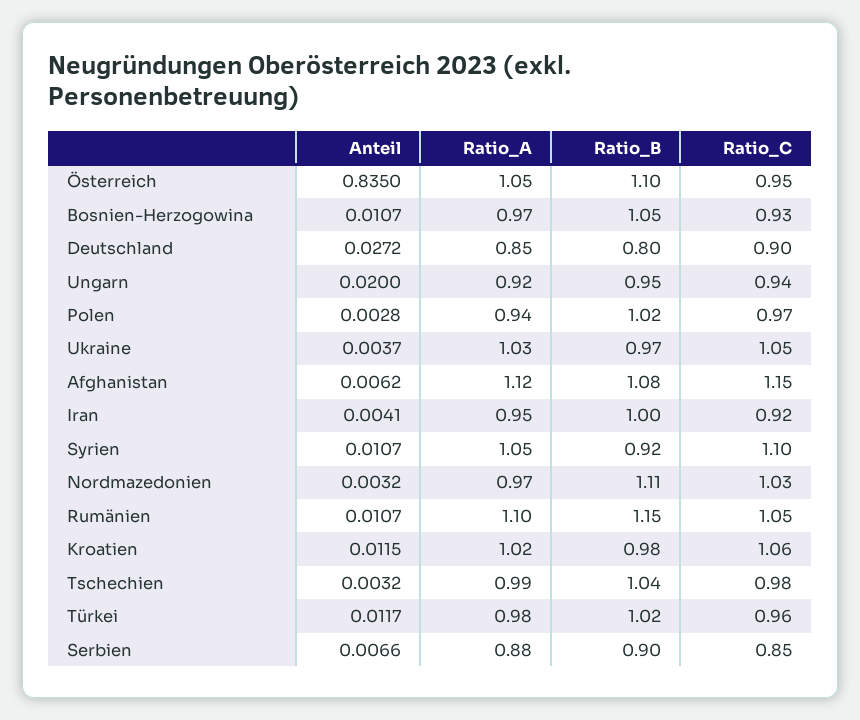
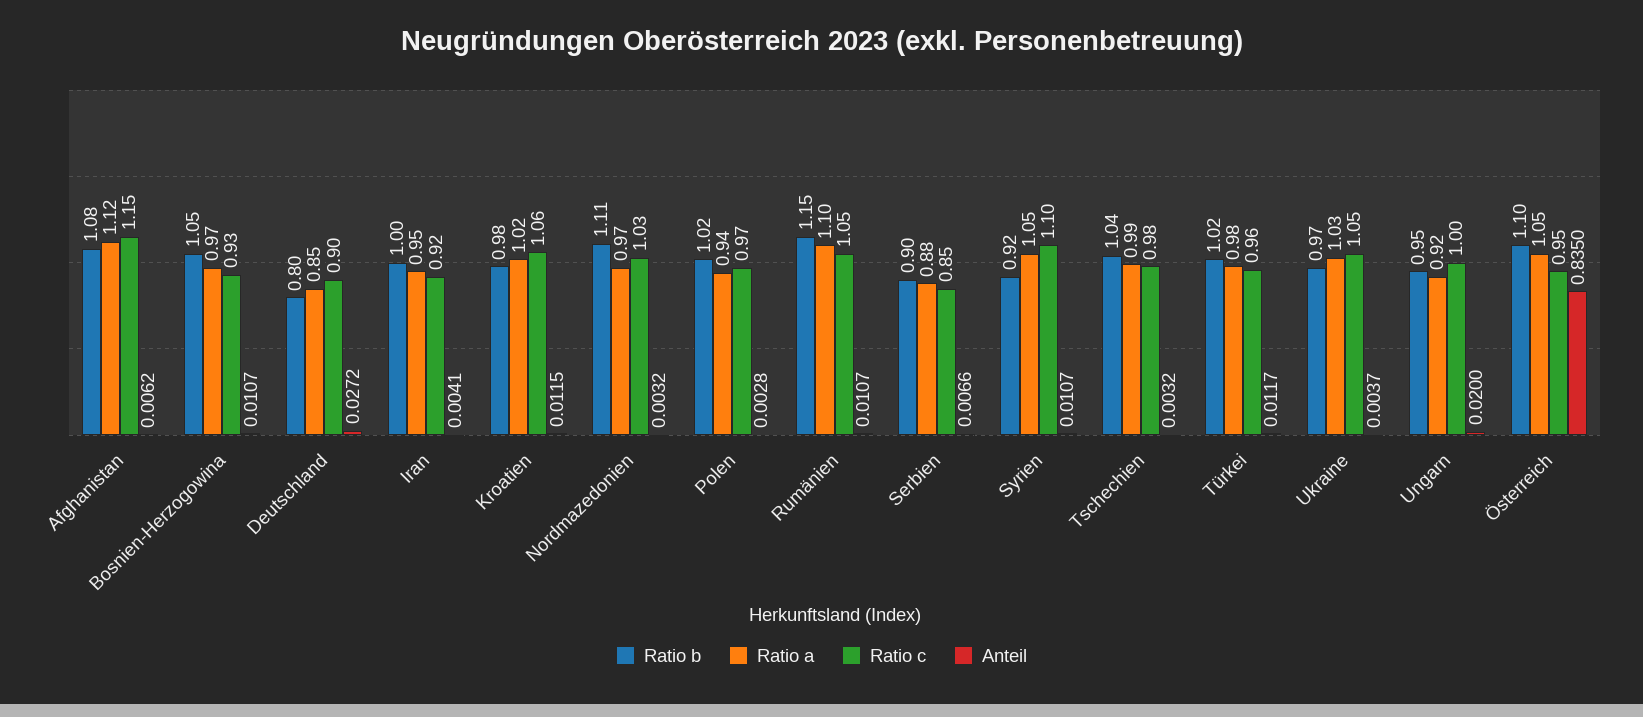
Ratio_C, Ungarn: 0.94 -> 1

